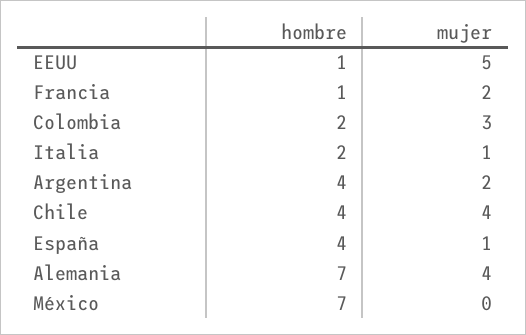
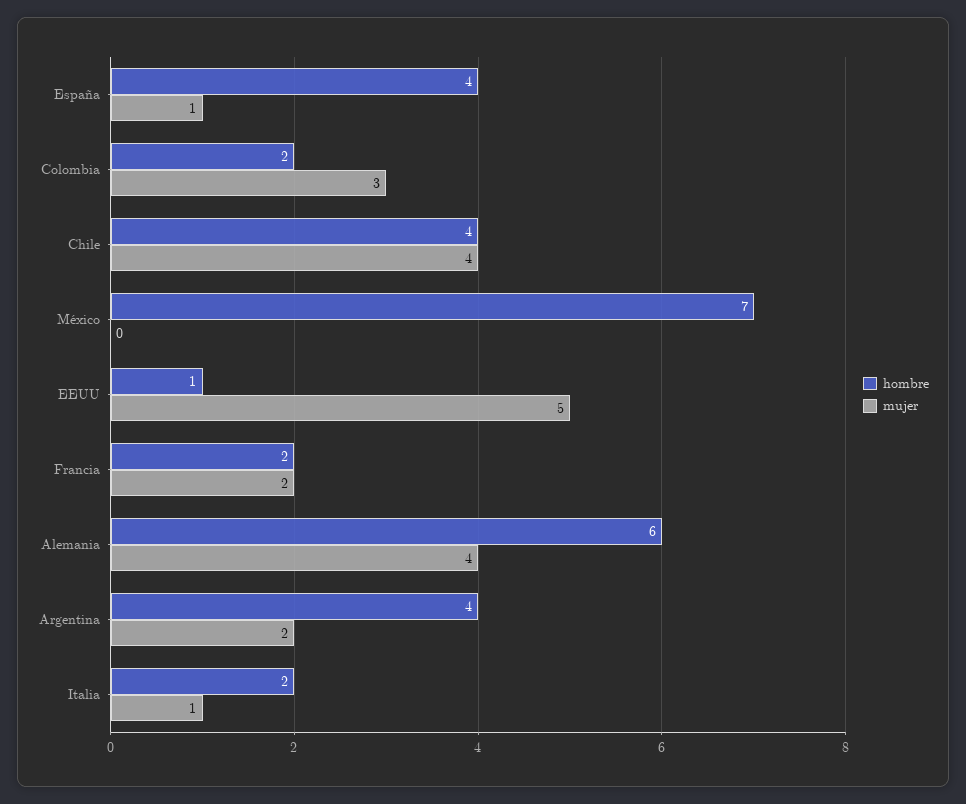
hombre, Francia: 1 -> 2
hombre, Alemania: 7 -> 6

